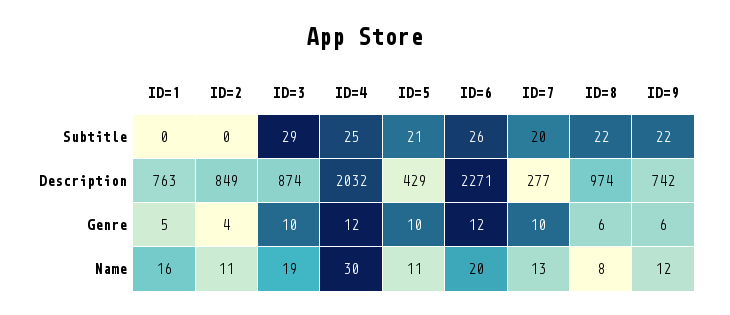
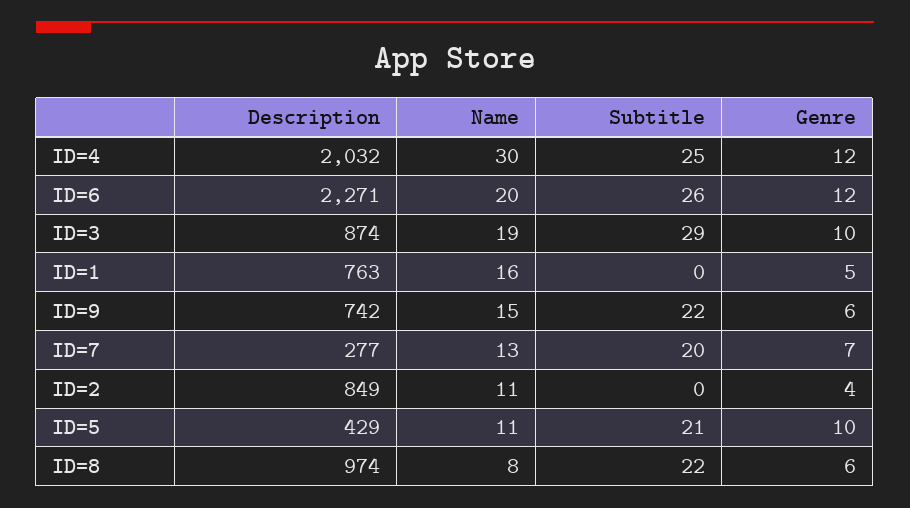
ID=7, Genre: 10 -> 7
ID=9, Name: 12 -> 15

